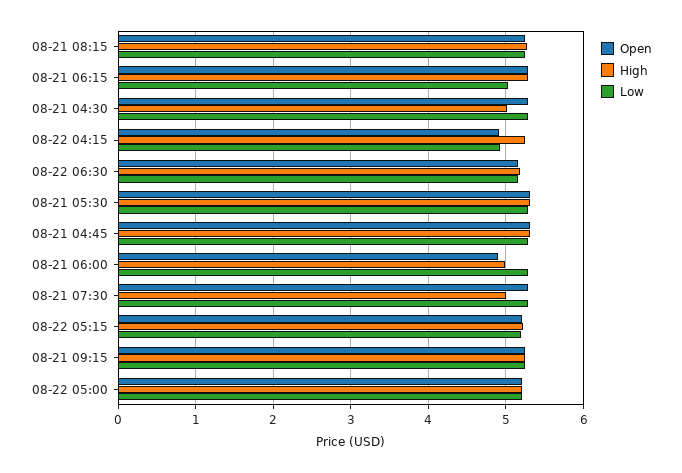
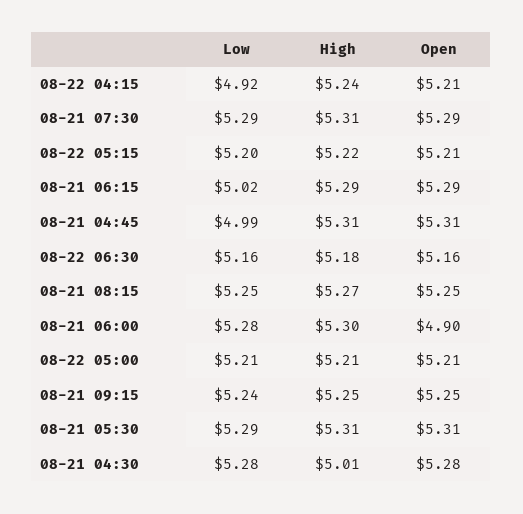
Open, 08-22 04:15: 4.9 -> 5.21
Low, 08-21 04:45: 5.3 -> 4.99
High, 08-21 06:00: 5 -> 5.3
High, 08-21 07:30: 5 -> 5.31

